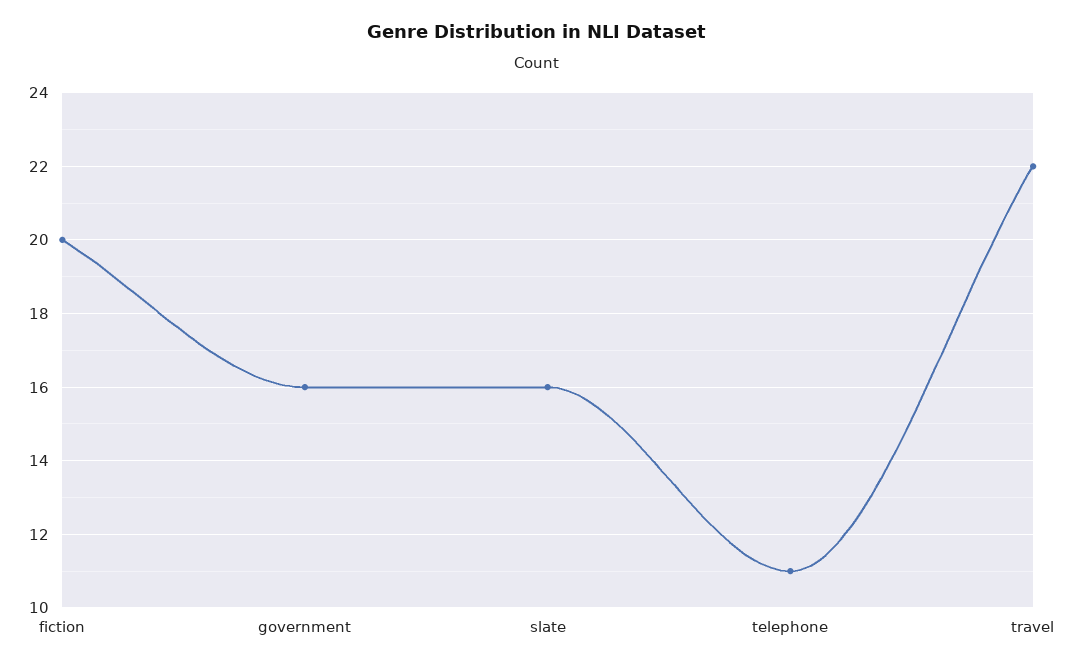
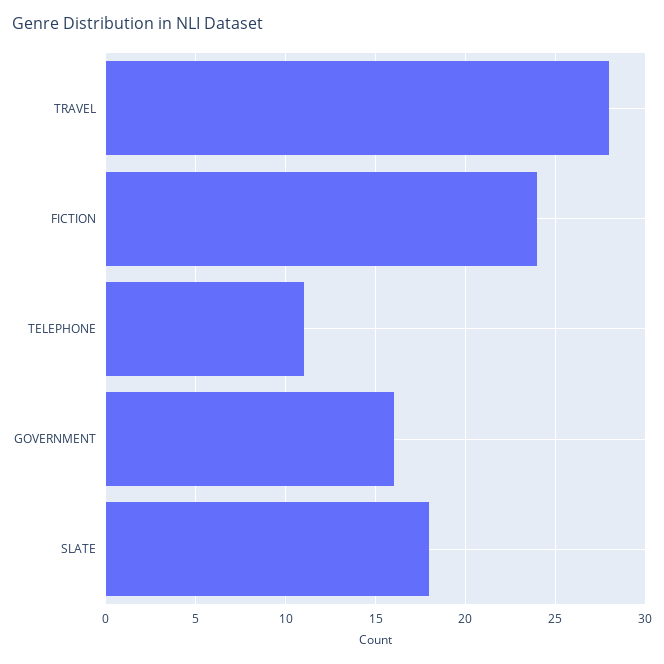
fiction: 20 -> 24
slate: 16 -> 18
travel: 22 -> 28

